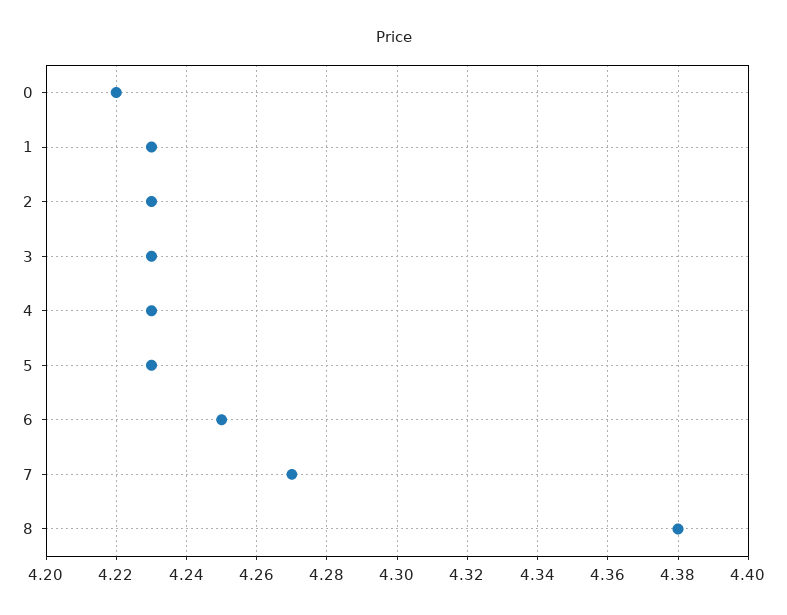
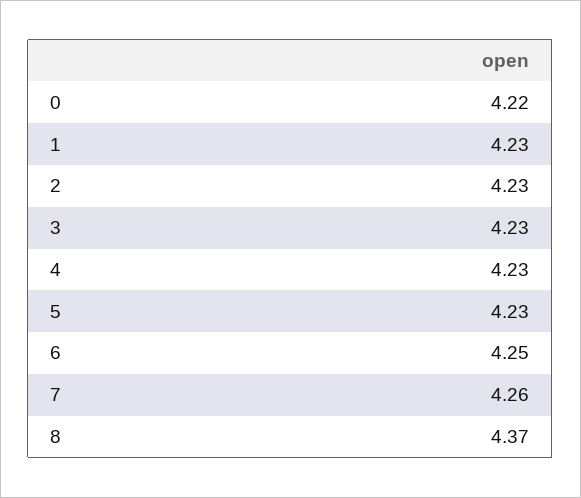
7: 4.27 -> 4.26
8: 4.38 -> 4.37

